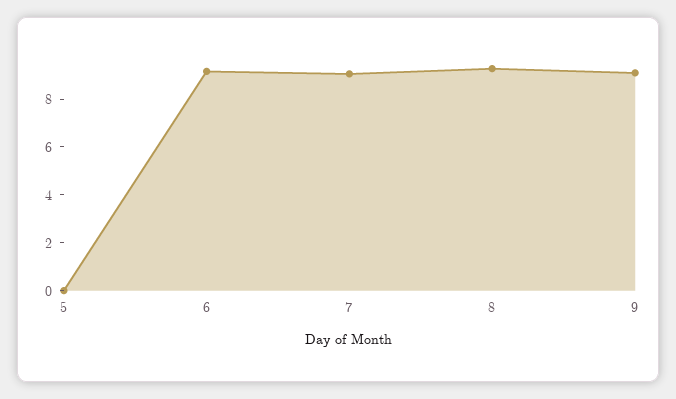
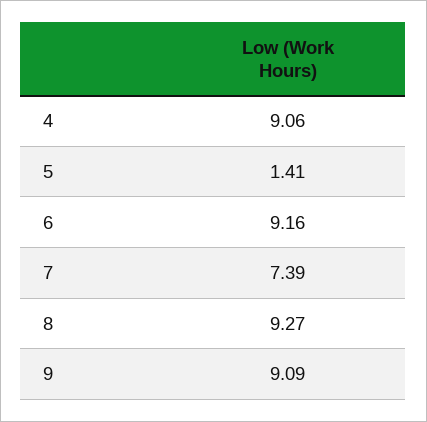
5: 0 -> 1.41
7: 9 -> 7.39
4: none -> 9.06

